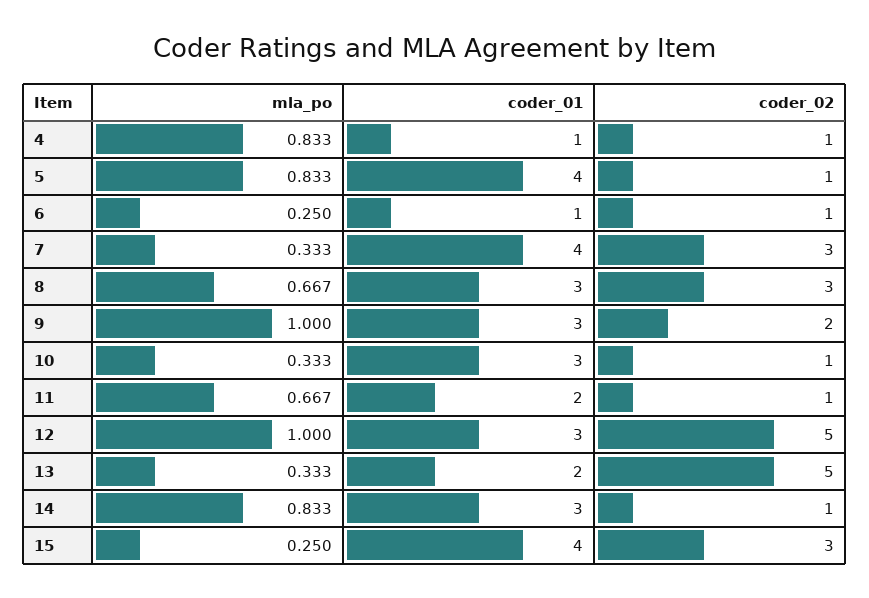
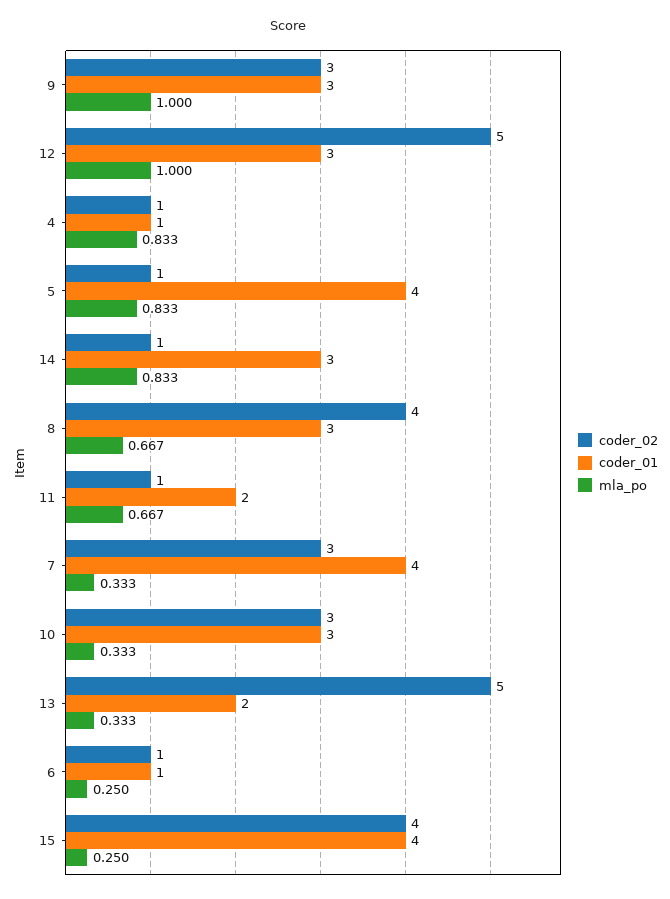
coder_02, 8: 3 -> 4
coder_02, 9: 2 -> 3
coder_02, 10: 1 -> 3
coder_02, 15: 3 -> 4

